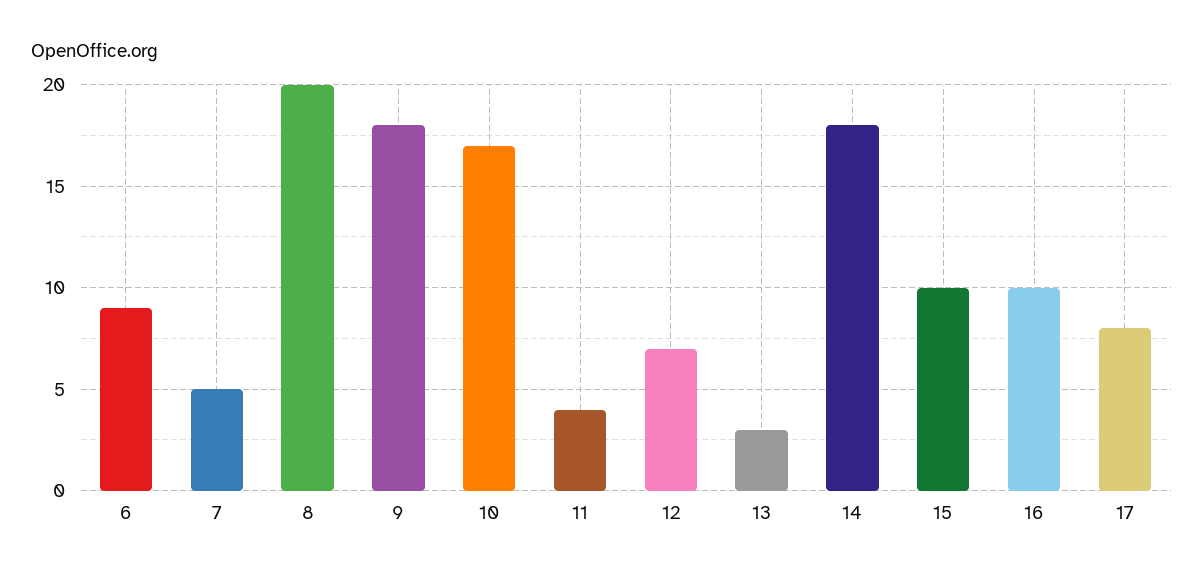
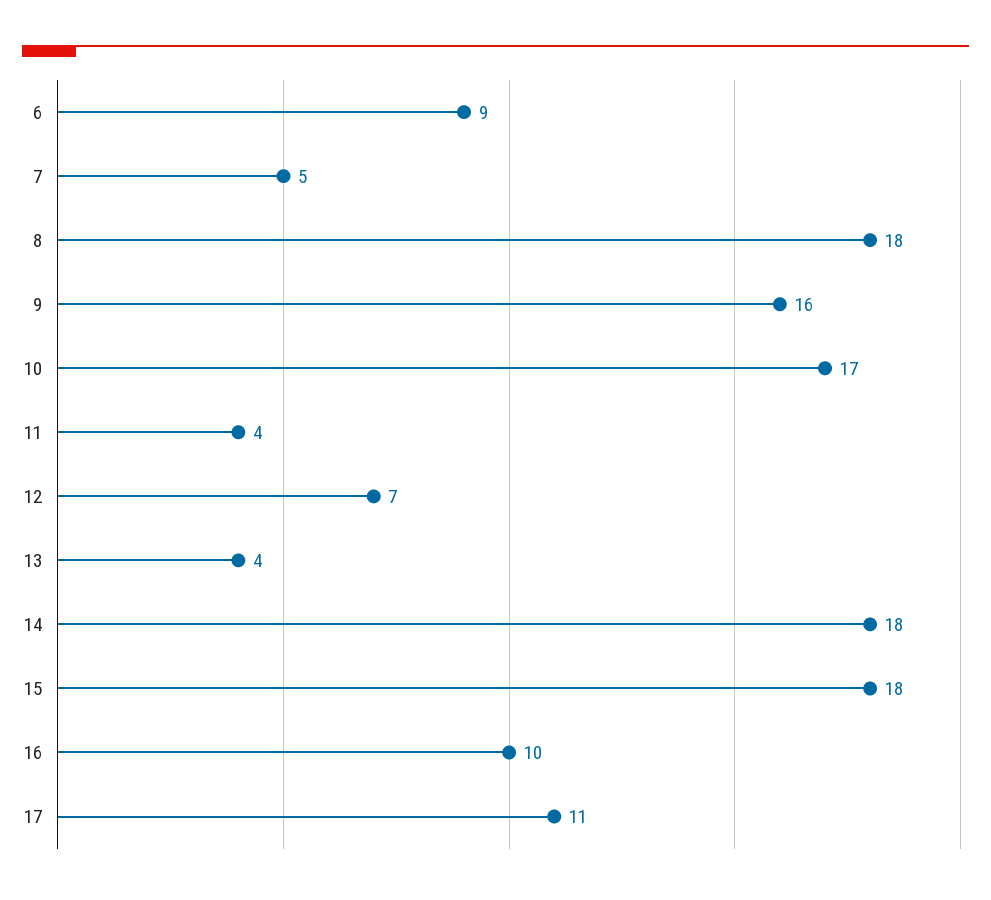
8: 20 -> 18
9: 18 -> 16
13: 3 -> 4
15: 10 -> 18
17: 8 -> 11

